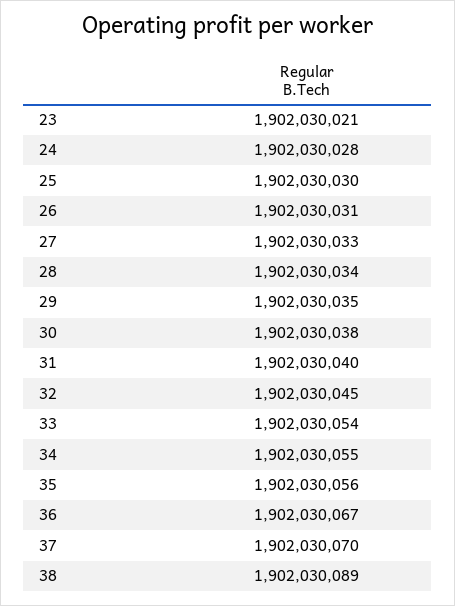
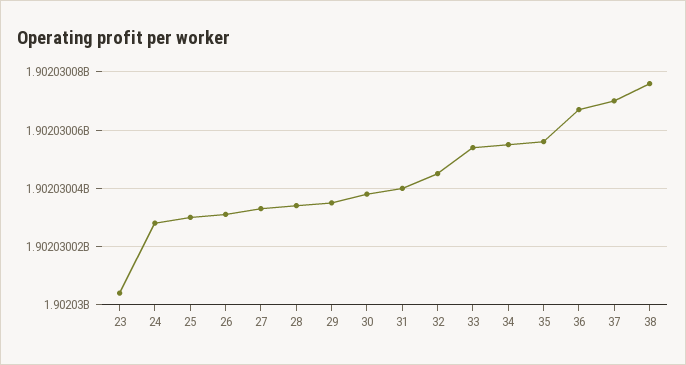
23: 1902030021 -> 1902030005
38: 1902030089 -> 1902030075

